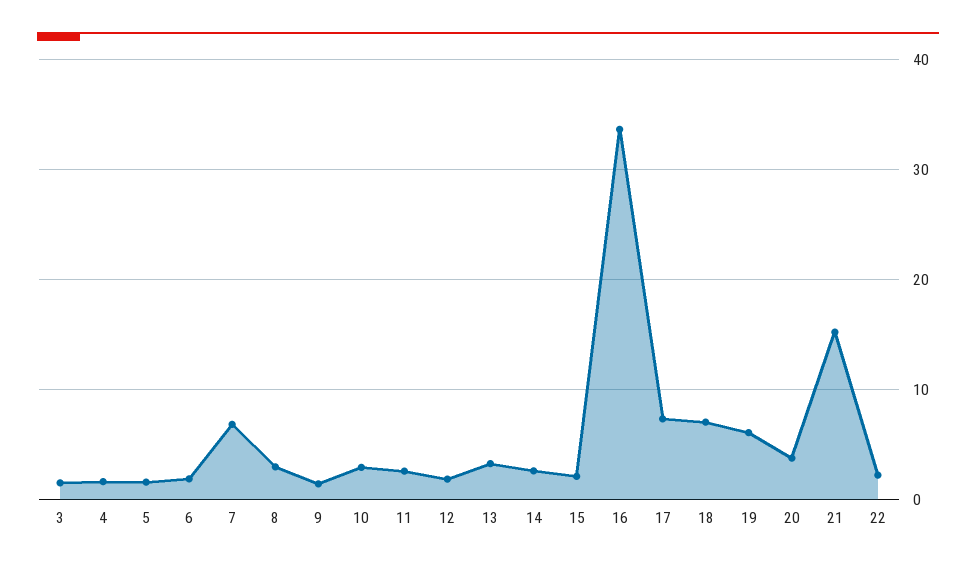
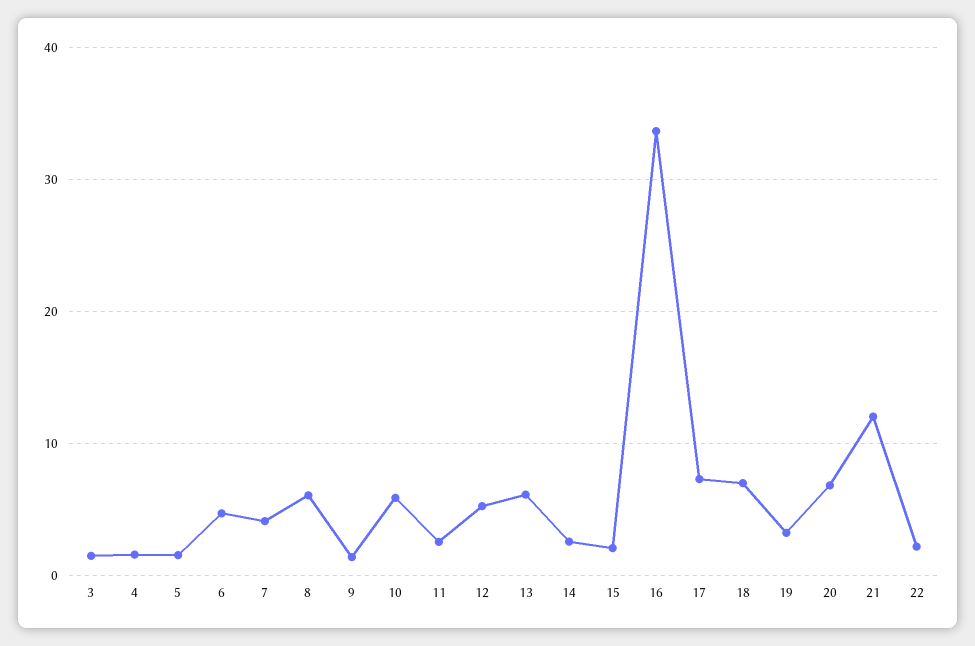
6: 2 -> 5
7: 7 -> 4
8: 3 -> 6
10: 3 -> 6
12: 2 -> 5
13: 3 -> 6
19: 6 -> 3
20: 4 -> 7
21: 15 -> 12

